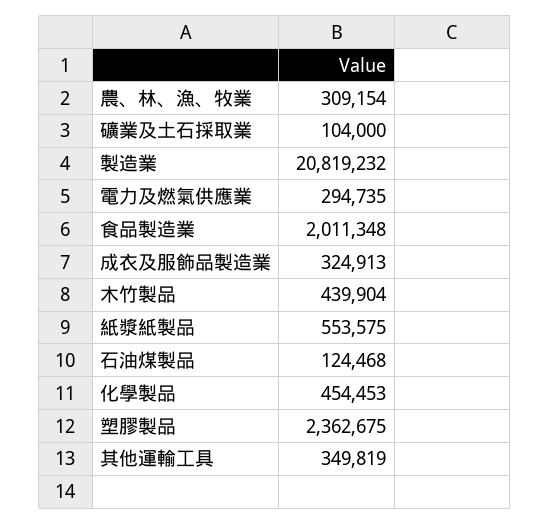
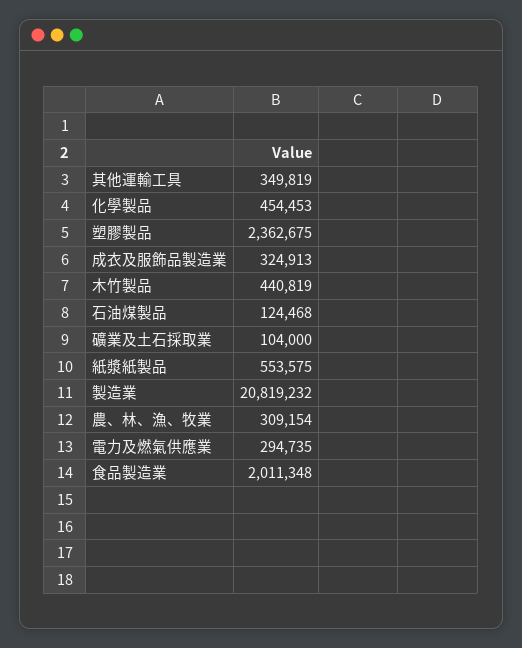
木竹製品: 439904 -> 440819

